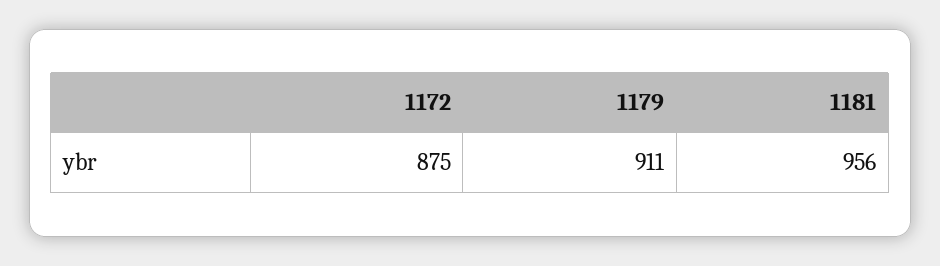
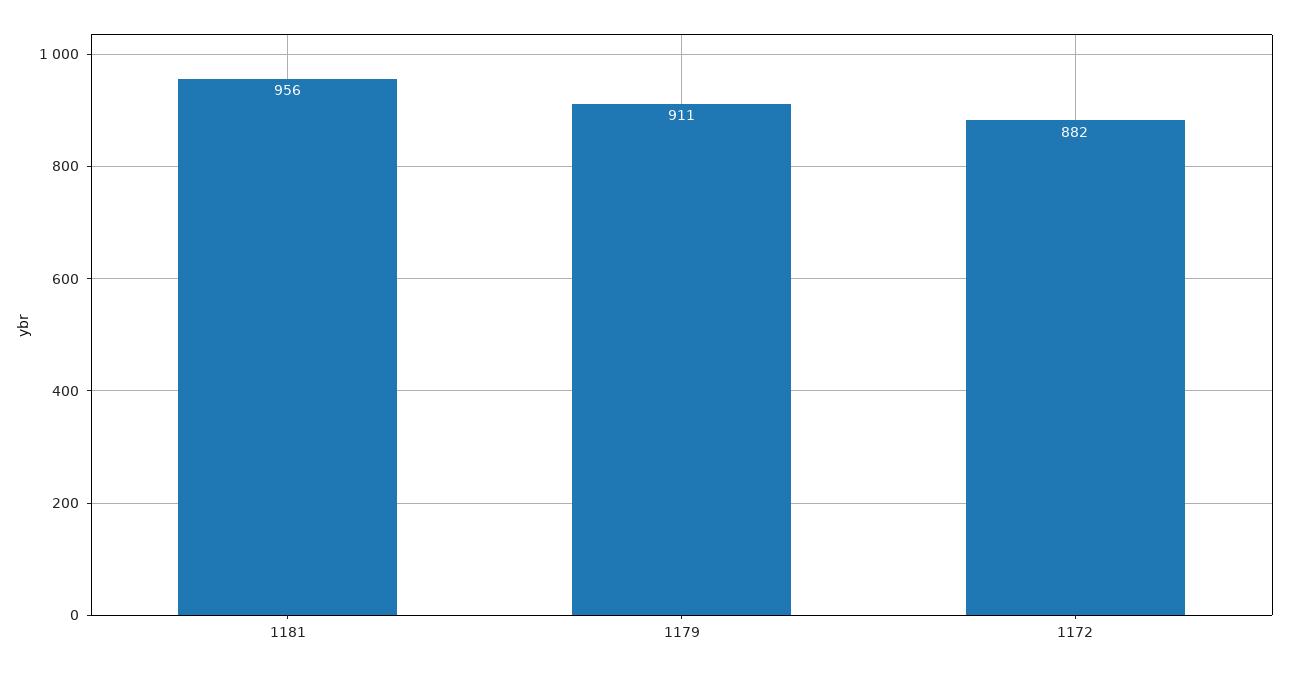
1172: 875 -> 882

